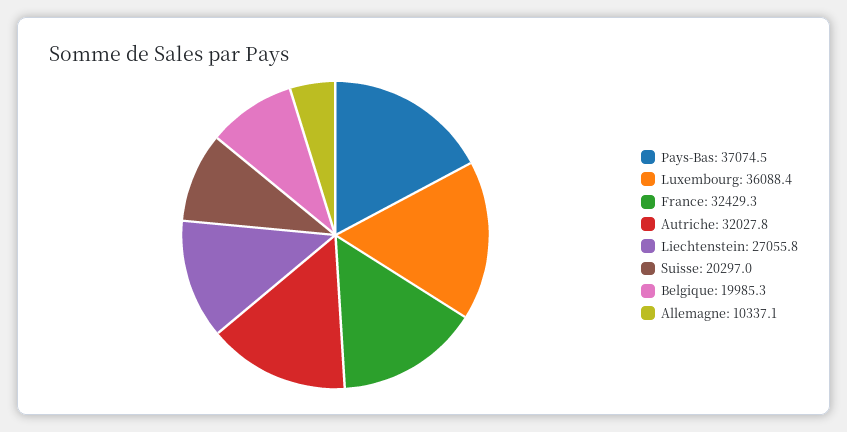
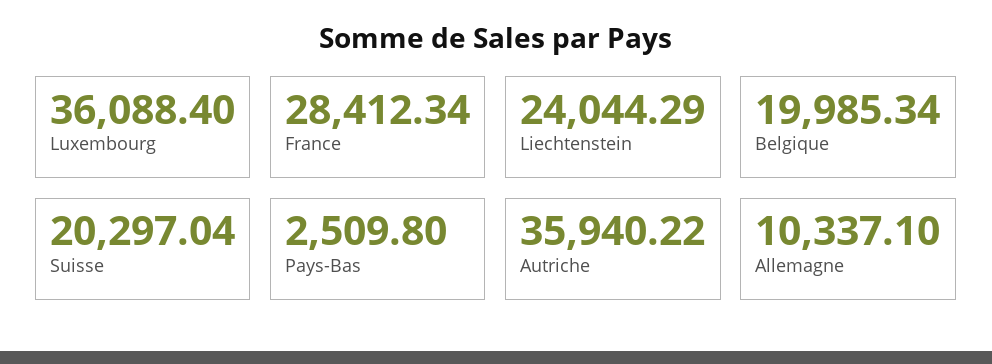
Pays-Bas: 37074.5 -> 2509.8
France: 32429.3 -> 28412.34
Autriche: 32027.8 -> 35940.22
Liechtenstein: 27055.8 -> 24044.29

